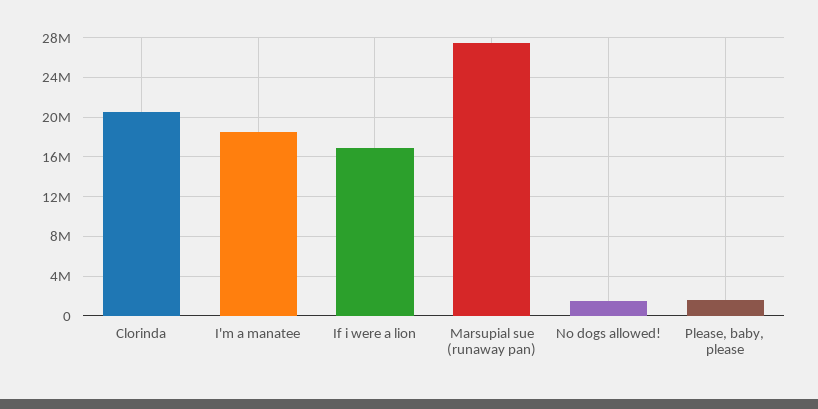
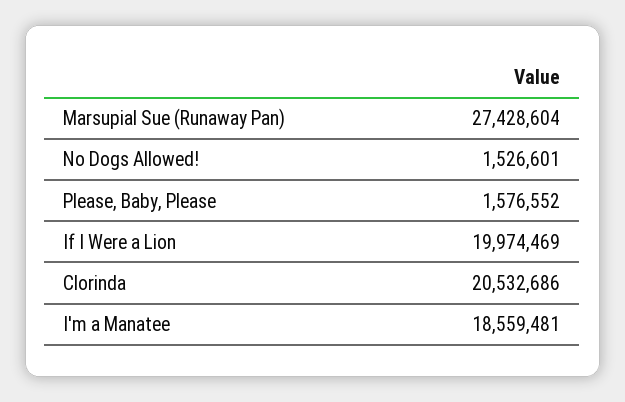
If i were a lion: 17000000 -> 19974469

